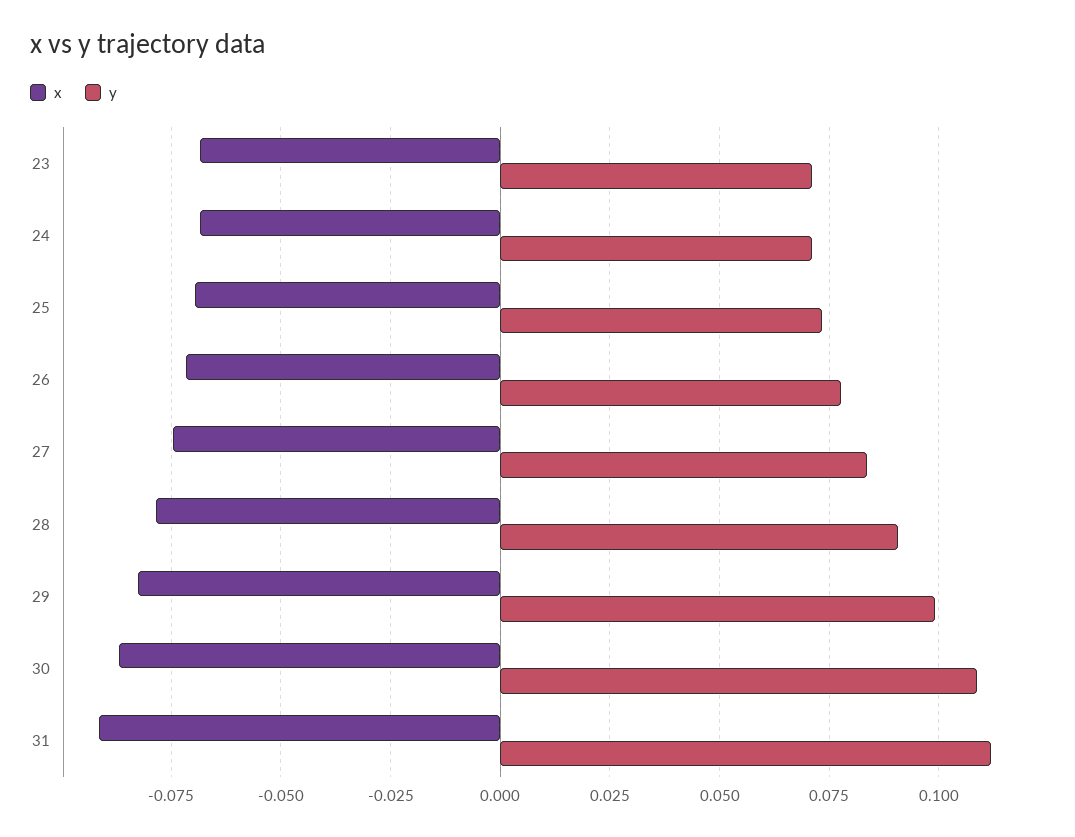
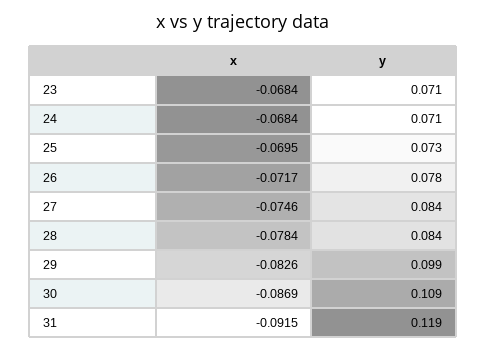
y, 28: 0.09 -> 0.084
y, 31: 0.1125 -> 0.119

